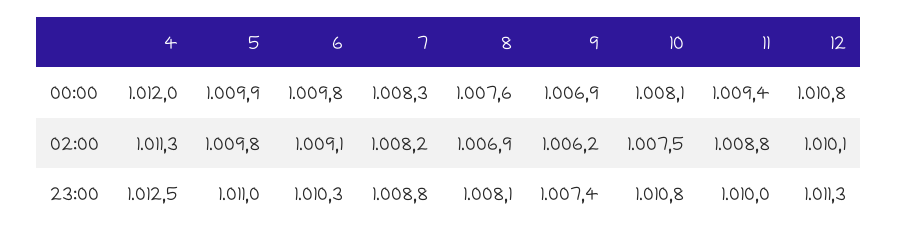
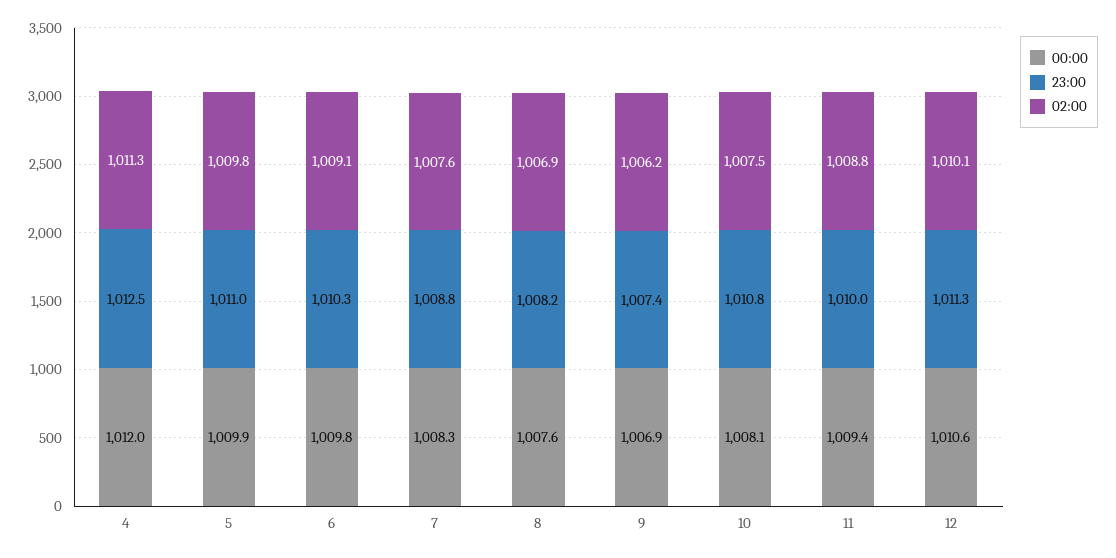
00:00, 12: 1010.8 -> 1010.6
02:00, 7: 1008.2 -> 1007.6
23:00, 8: 1008.1 -> 1008.2

